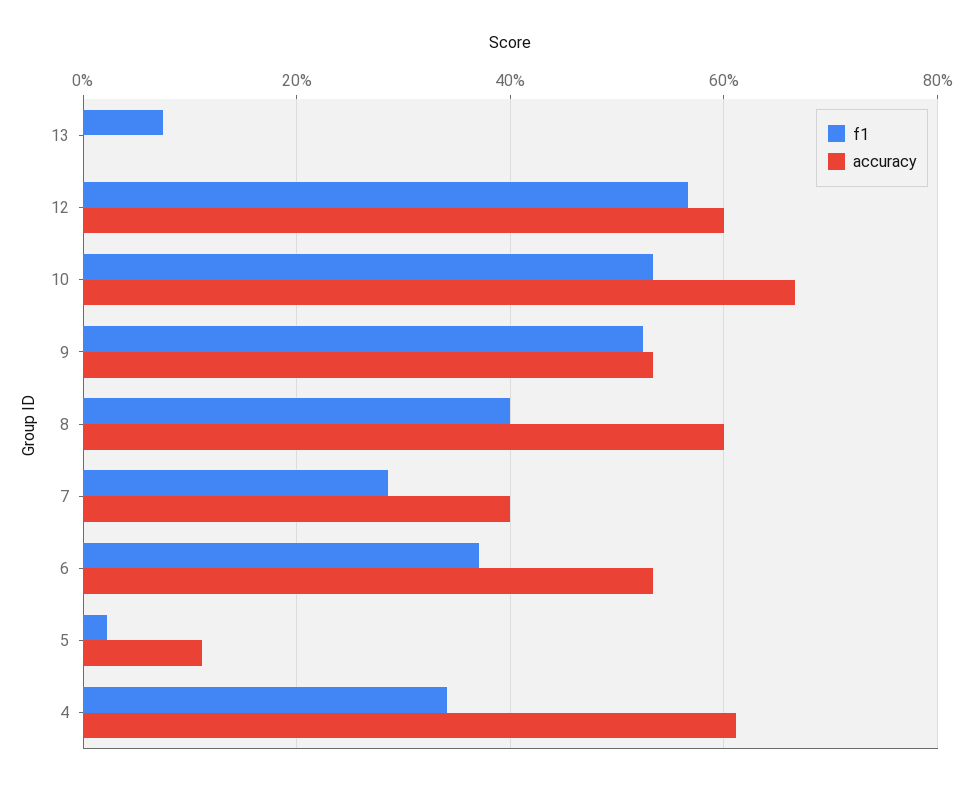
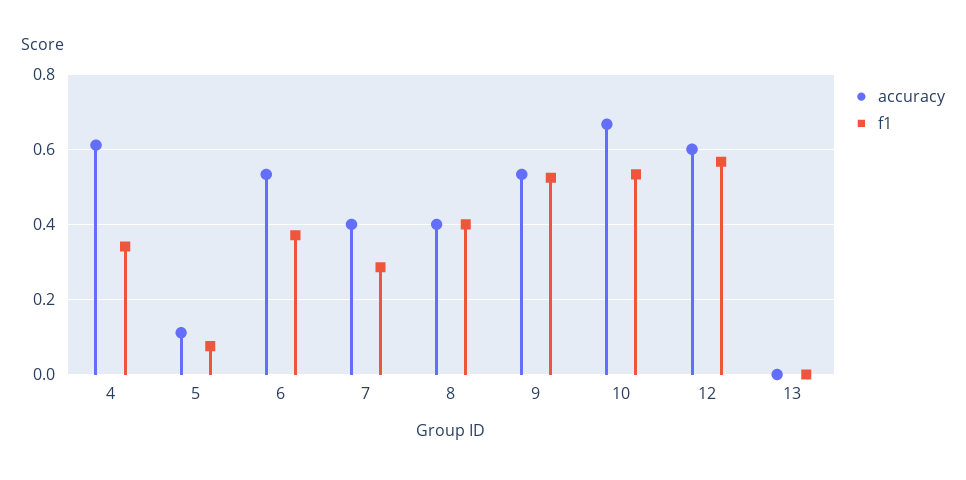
f1, 13: 0.08 -> 0
accuracy, 8: 0.6 -> 0.4
f1, 5: 0.02 -> 0.08

